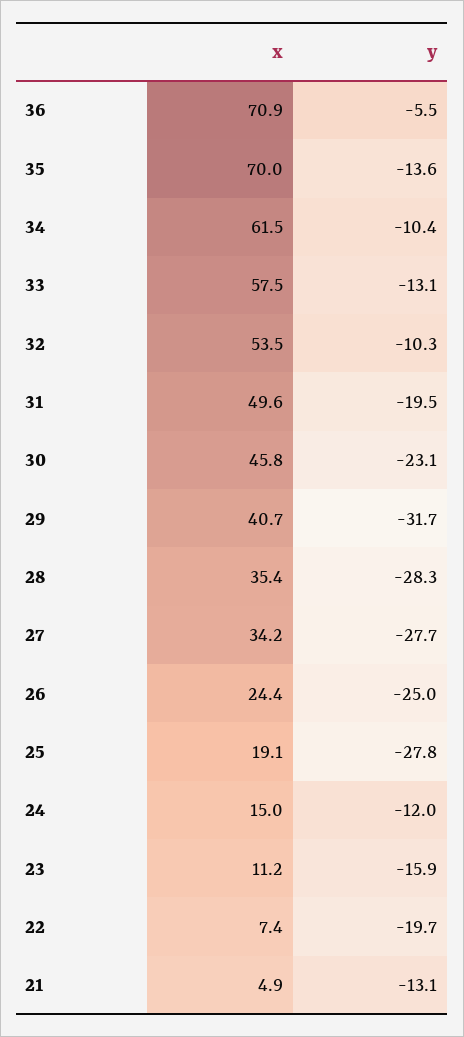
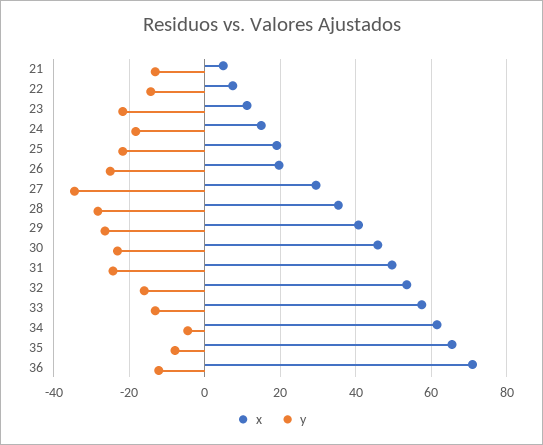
y, 36: -5.5 -> -12
x, 35: 70 -> 66
y, 35: -13.6 -> -8
y, 34: -10.4 -> -4
y, 32: -10.3 -> -16
y, 31: -19.5 -> -24
y, 29: -31.7 -> -26
x, 27: 34.2 -> 30
y, 27: -27.7 -> -34
x, 26: 24.4 -> 20
y, 25: -27.8 -> -22
y, 24: -12 -> -18
y, 23: -15.9 -> -22
y, 22: -19.7 -> -14

